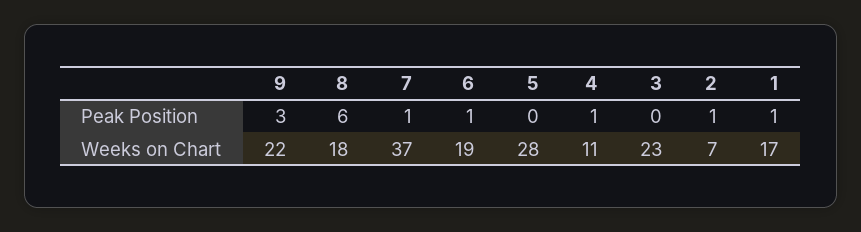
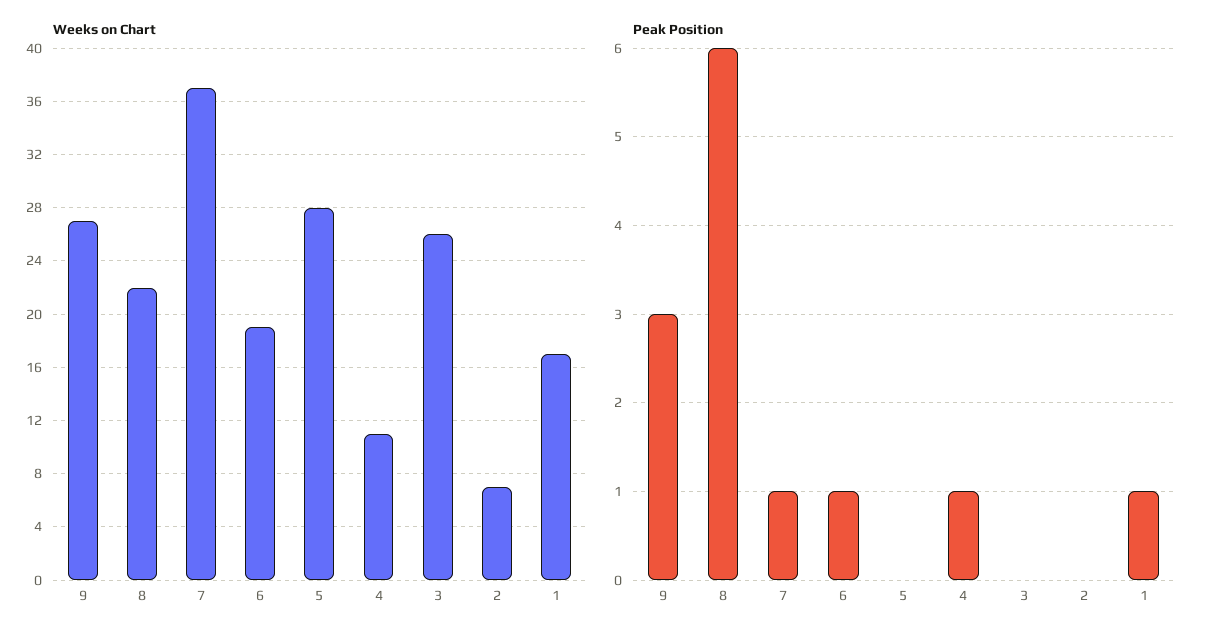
Peak Position, 2: 1 -> 0
Weeks on Chart, 9: 22 -> 27
Weeks on Chart, 8: 18 -> 22
Weeks on Chart, 3: 23 -> 26

